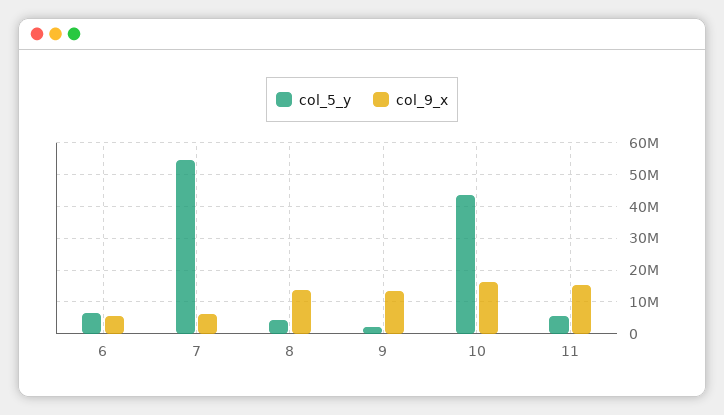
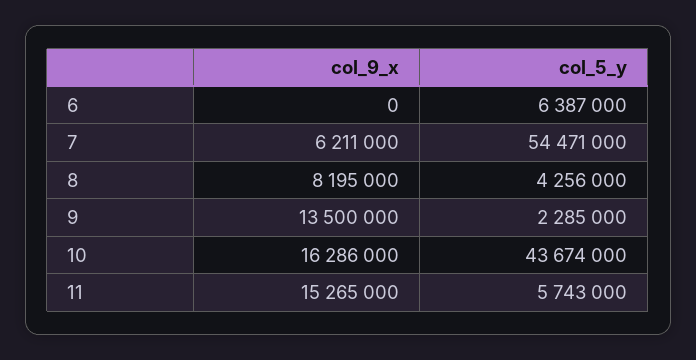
col_9_x, 6: 6000000 -> 0
col_9_x, 8: 14000000 -> 8195000

